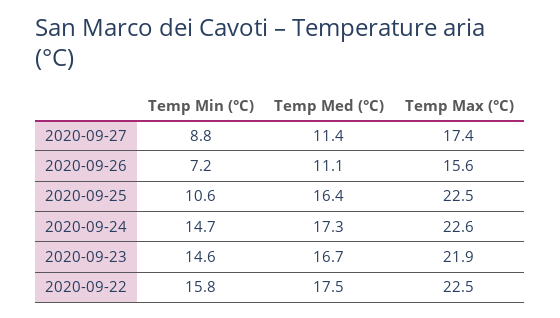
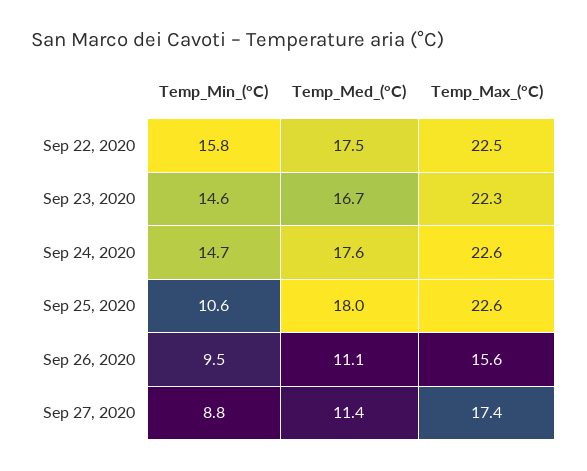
Temp Min (°C), 2020-09-26: 7.2 -> 9.5
Temp Med (°C), 2020-09-25: 16.4 -> 18
Temp Max (°C), 2020-09-25: 22.5 -> 22.6
Temp Med (°C), 2020-09-24: 17.3 -> 17.6
Temp Max (°C), 2020-09-23: 21.9 -> 22.3

